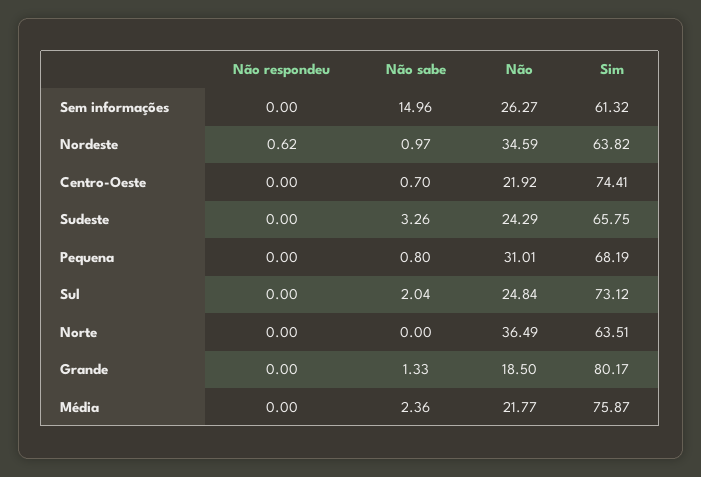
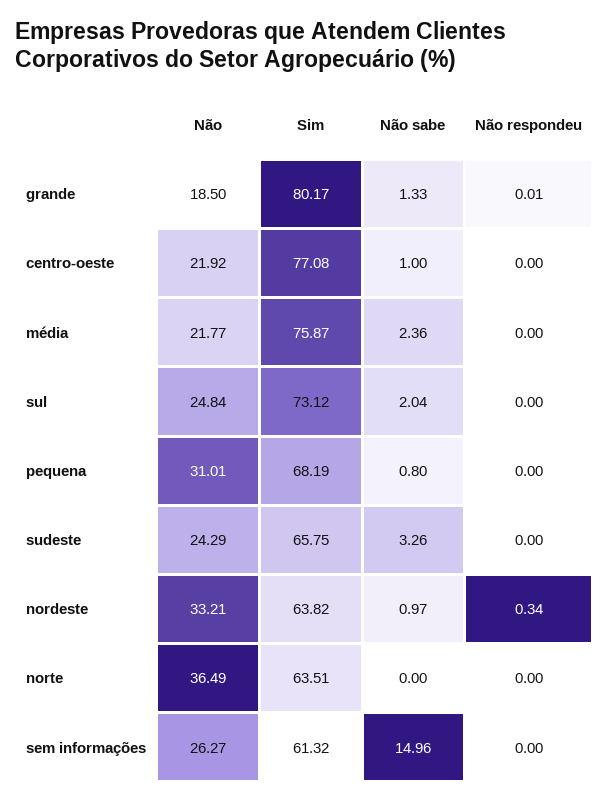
Não respondeu, Nordeste: 0.62 -> 0.34
Não, Nordeste: 34.59 -> 33.21
Não sabe, Centro-Oeste: 0.7 -> 1
Sim, Centro-Oeste: 74.41 -> 77.08
Não respondeu, Grande: 0 -> 0.01

